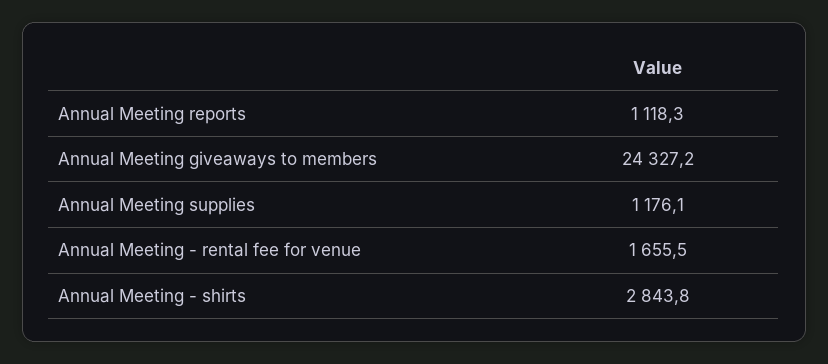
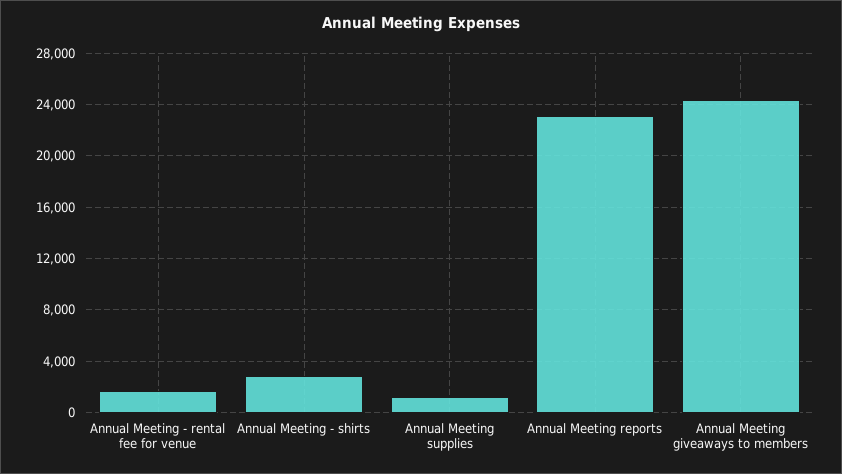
Annual Meeting reports: 1118.3 -> 23000

